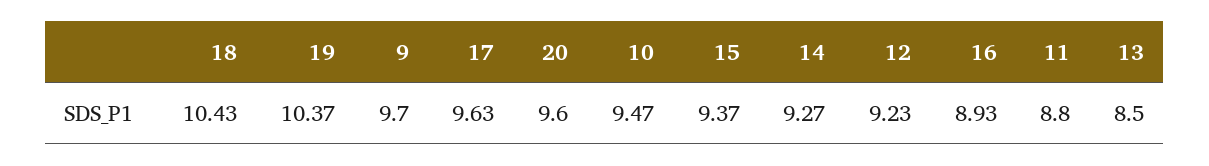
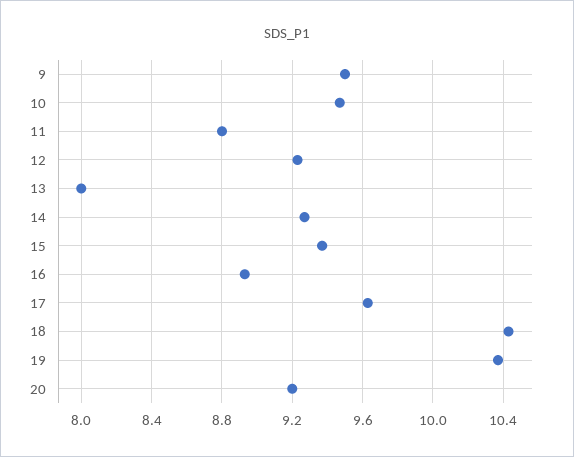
9: 9.7 -> 9.5
20: 9.6 -> 9.2
13: 8.5 -> 8

